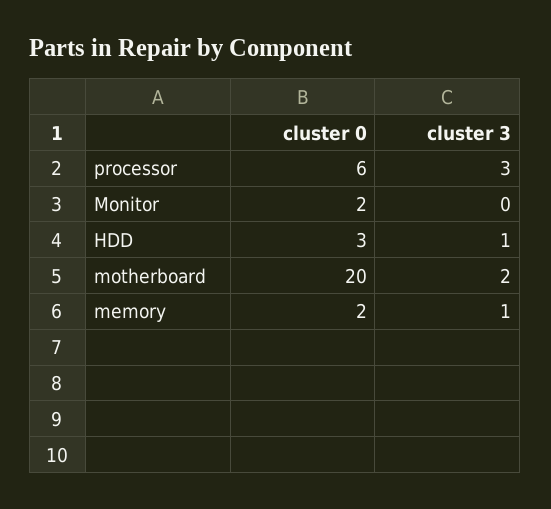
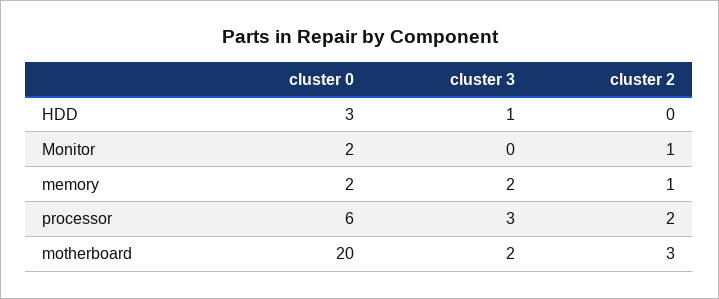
cluster 3, memory: 1 -> 2
cluster 2, HDD: none -> 0
cluster 2, Monitor: none -> 1
cluster 2, memory: none -> 1
cluster 2, processor: none -> 2
cluster 2, motherboard: none -> 3

